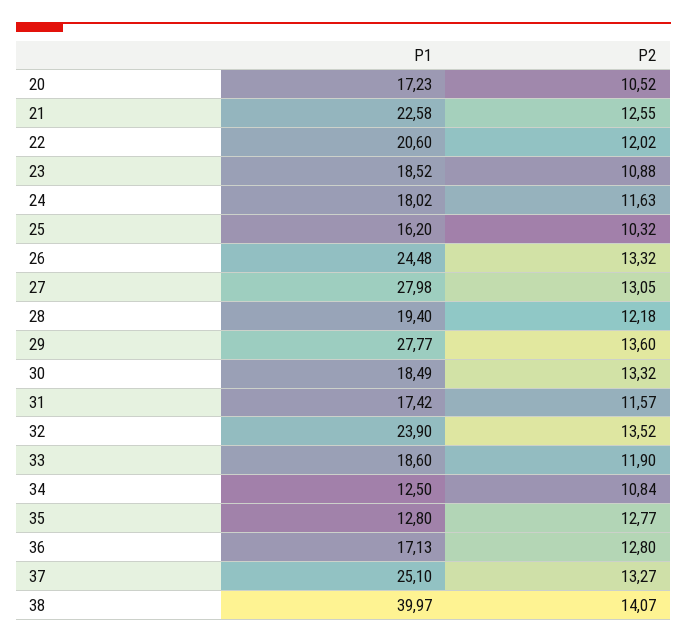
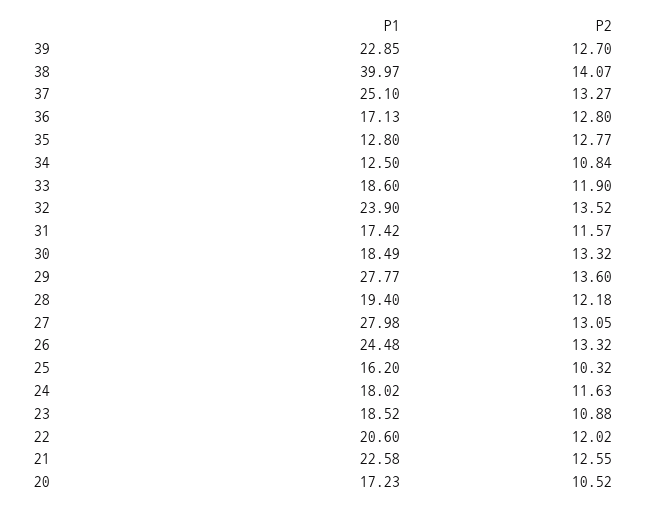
P1, 39: none -> 22.85
P2, 39: none -> 12.7

